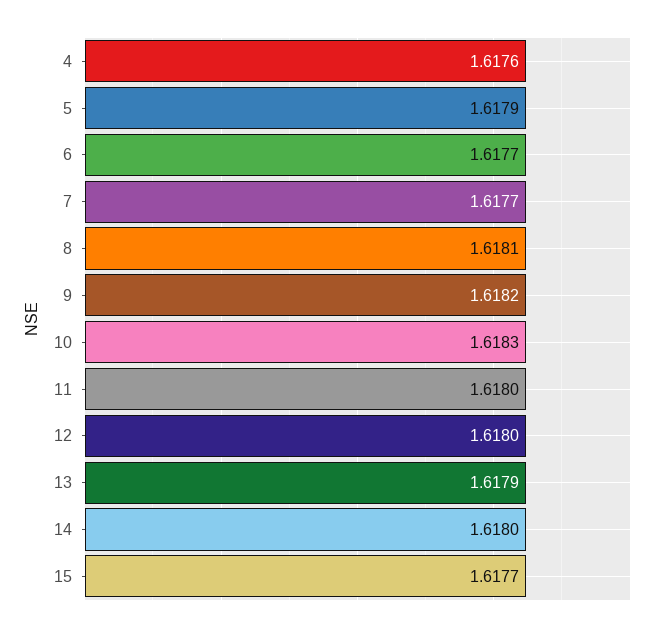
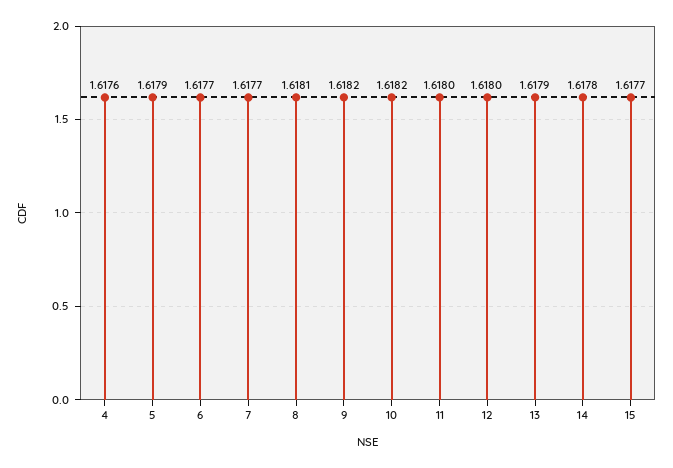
10: 1.6183 -> 1.6182
14: 1.618 -> 1.6178

